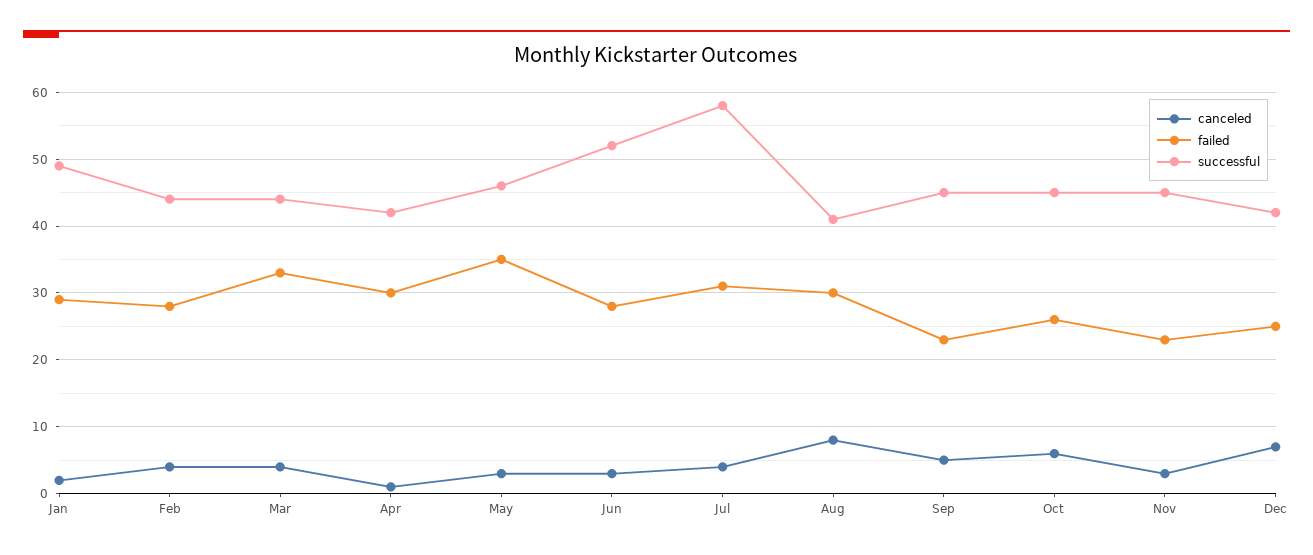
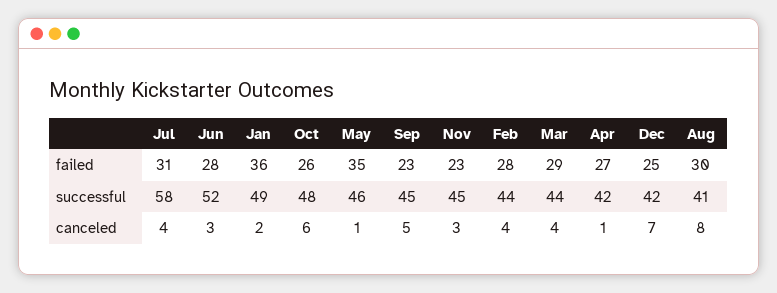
failed, Jan: 29 -> 36
failed, Mar: 33 -> 29
failed, Apr: 30 -> 27
canceled, May: 3 -> 1
successful, Oct: 45 -> 48

